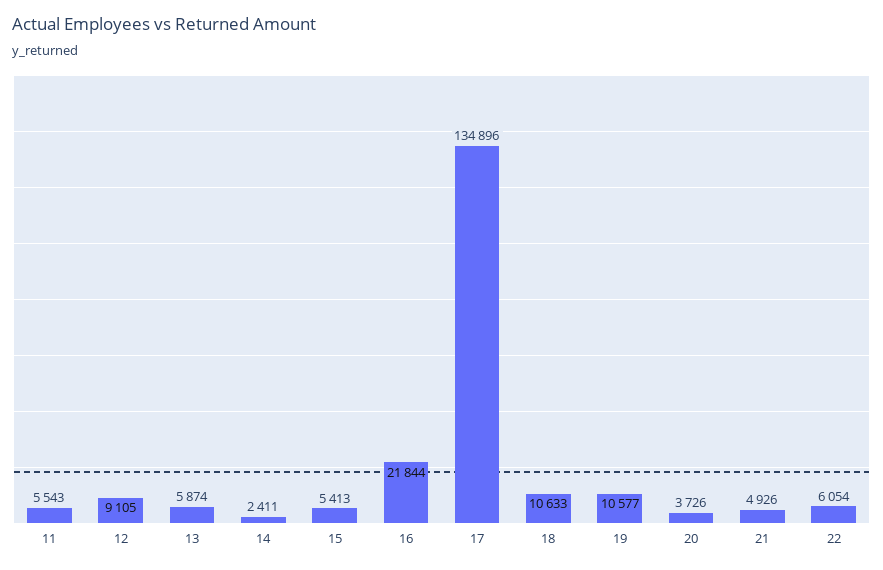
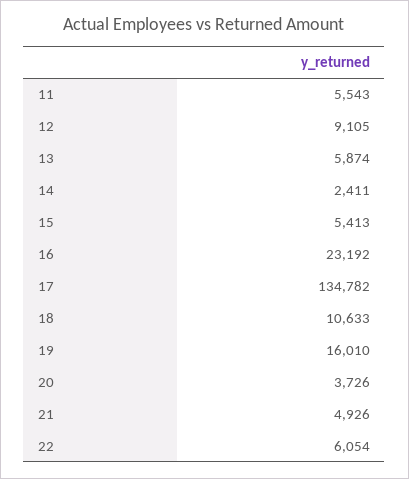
16: 21844 -> 23192
17: 134896 -> 134782
19: 10577 -> 16010

